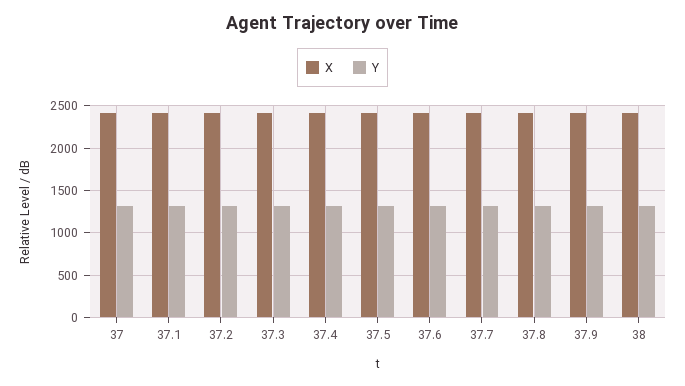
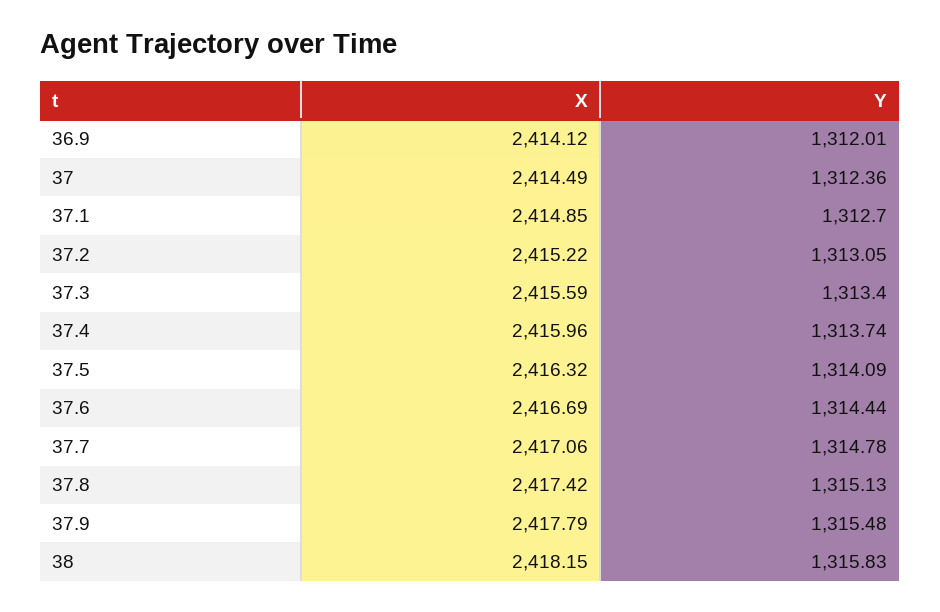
X, 36.9: none -> 2414.12
Y, 36.9: none -> 1312.01

